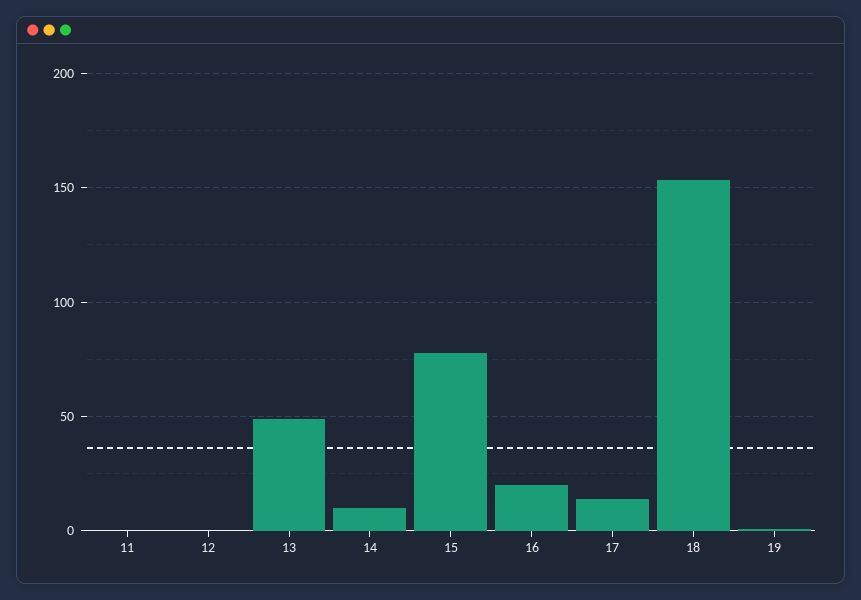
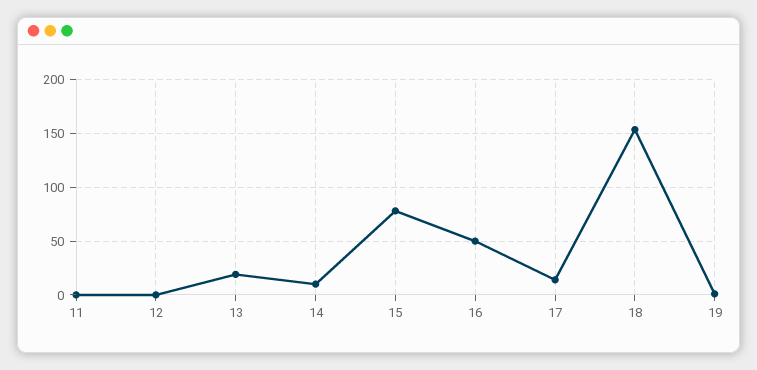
13: 50 -> 20
16: 20 -> 50

